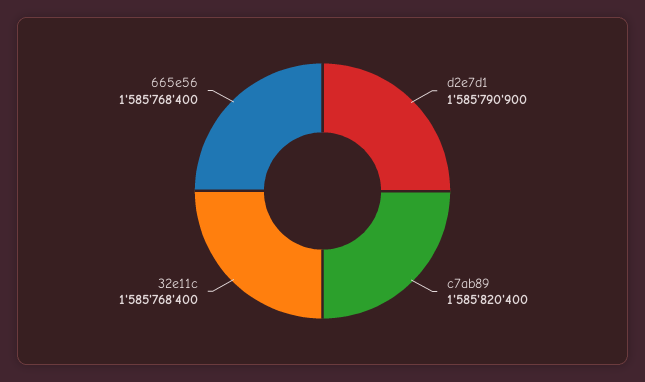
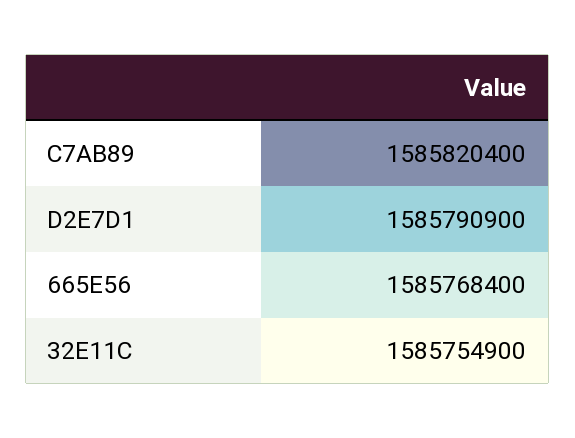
32e11c: 1585768400 -> 1585754900

